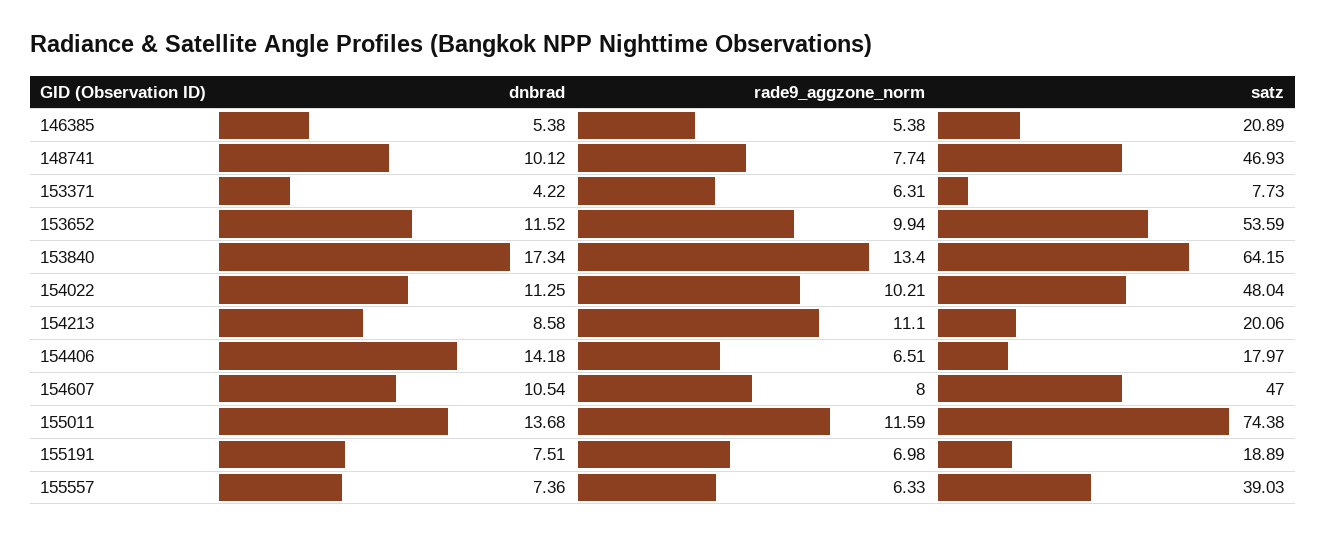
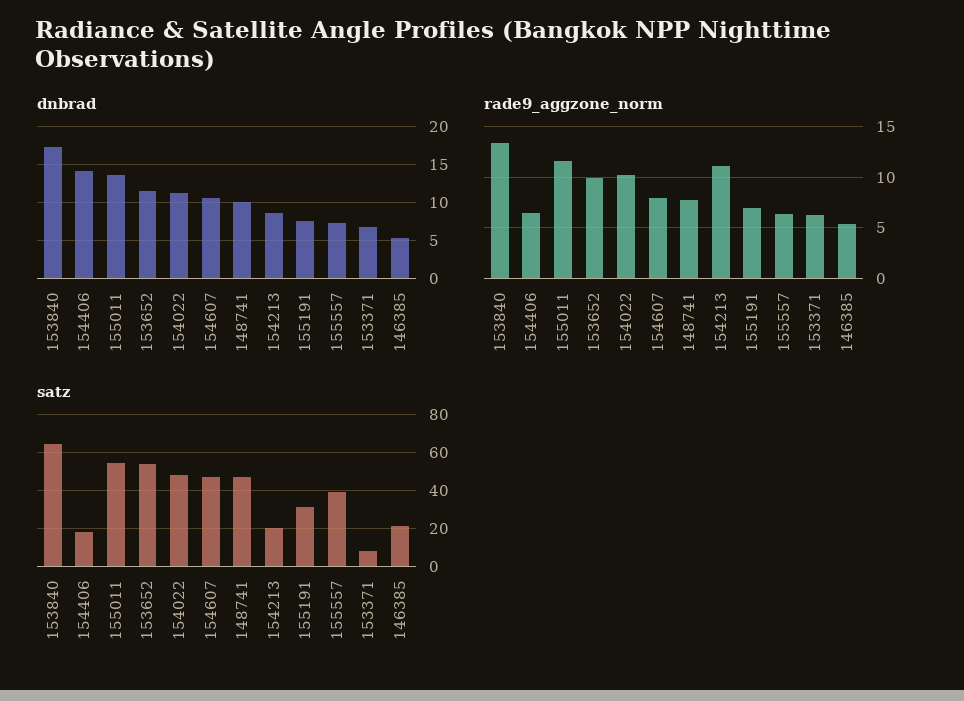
dnbrad, 153371: 4.22 -> 7
satz, 155011: 74.38 -> 55
satz, 155191: 18.89 -> 30

